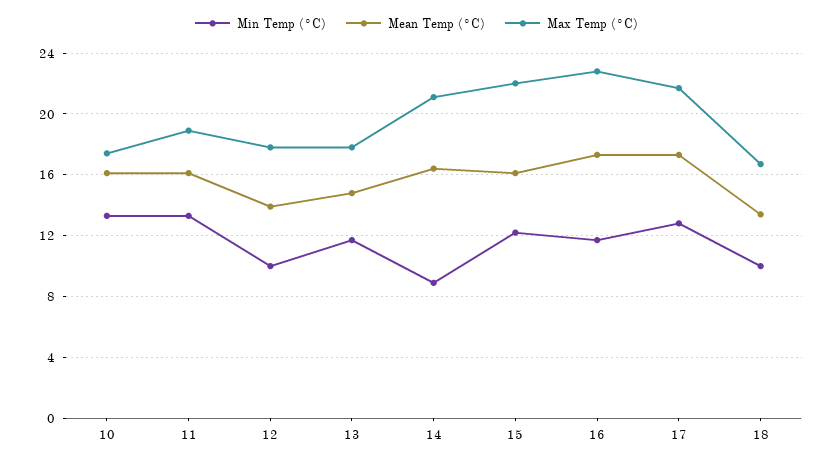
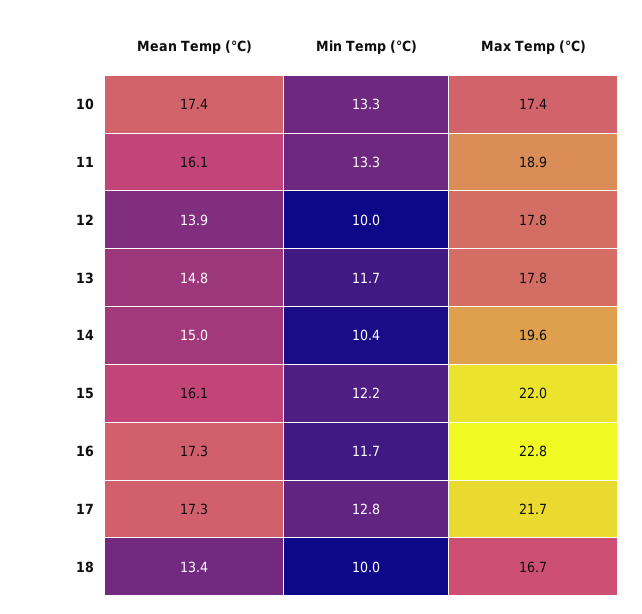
Mean Temp (°C), 10: 16 -> 17.4
Min Temp (°C), 14: 9 -> 10.4
Mean Temp (°C), 14: 16.5 -> 15
Max Temp (°C), 14: 21 -> 19.6

